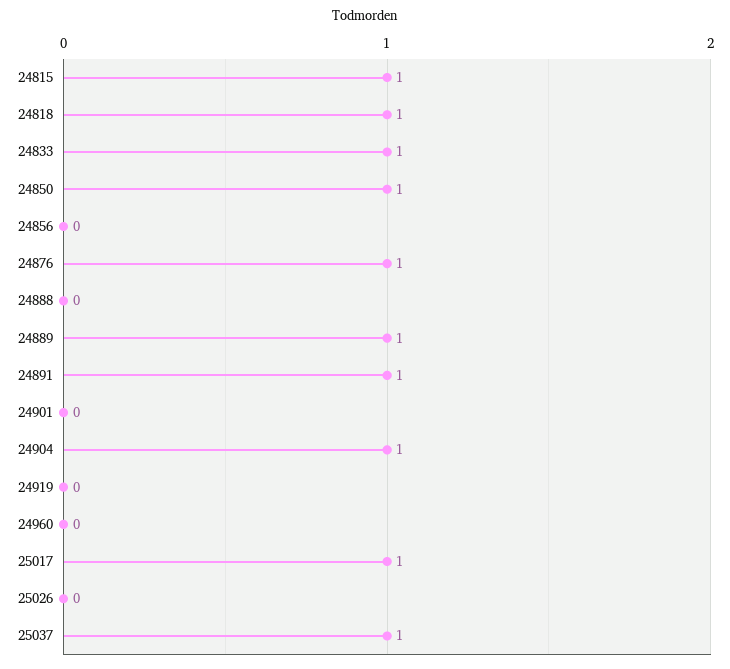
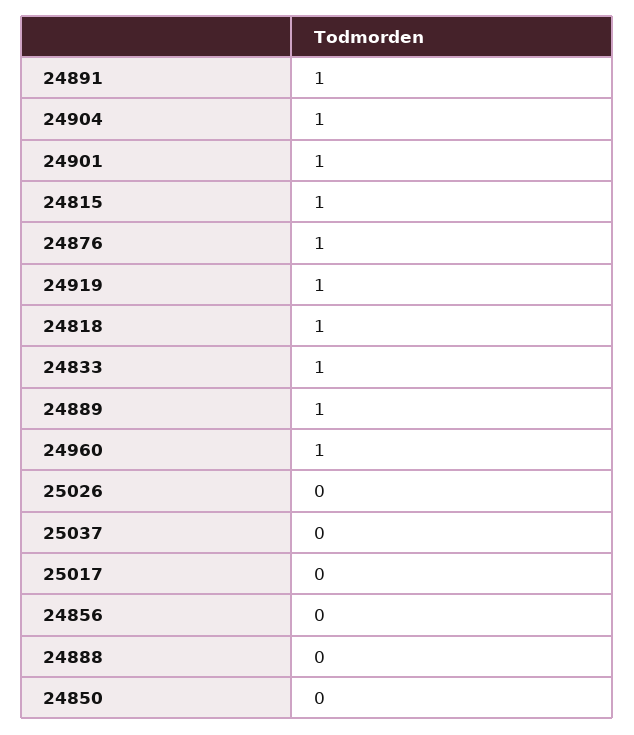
24850: 1 -> 0
24901: 0 -> 1
24919: 0 -> 1
24960: 0 -> 1
25017: 1 -> 0
25037: 1 -> 0

